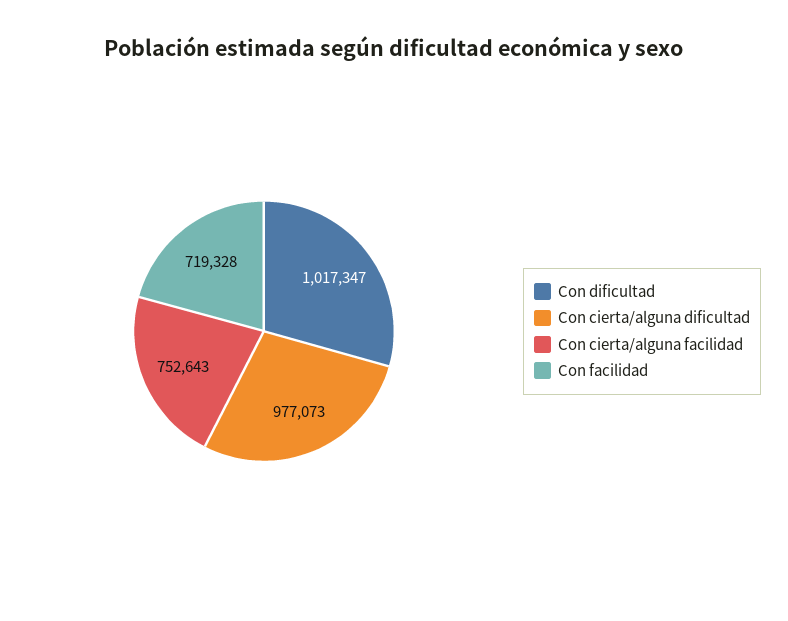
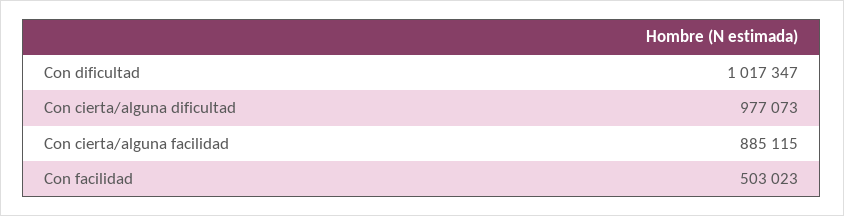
Con cierta/alguna facilidad: 752643 -> 885115
Con facilidad: 719328 -> 503023

